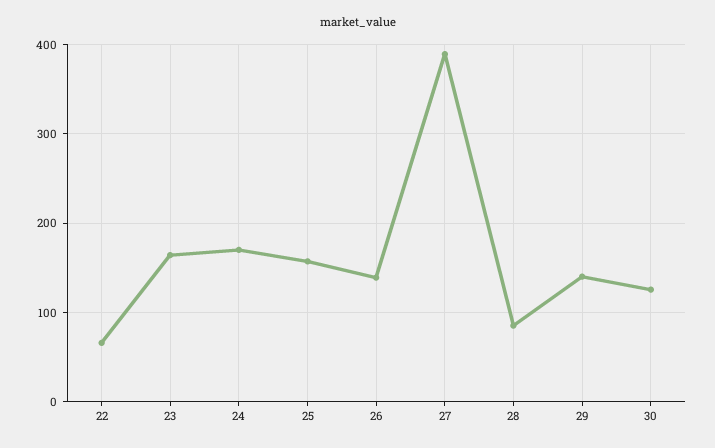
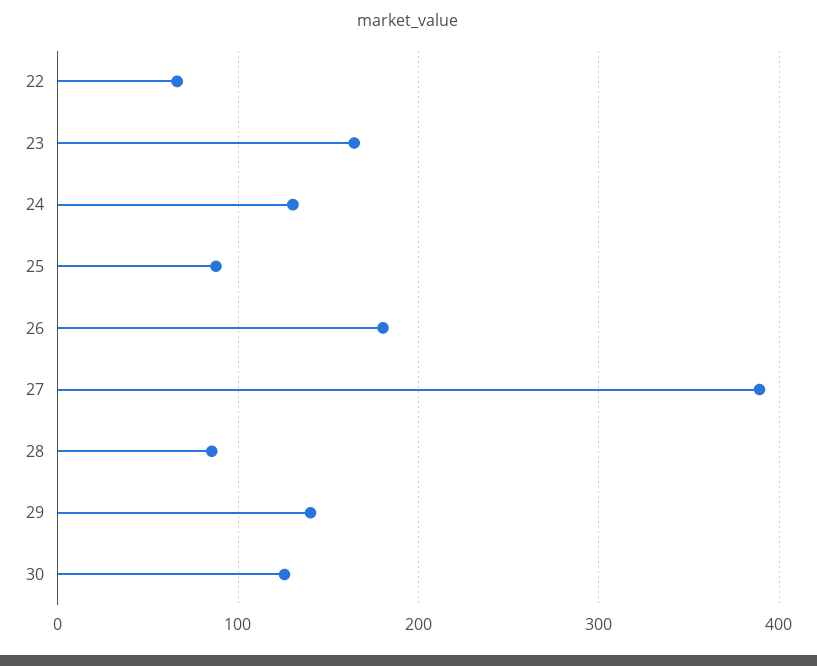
24: 170 -> 130
25: 160 -> 90
26: 140 -> 180

